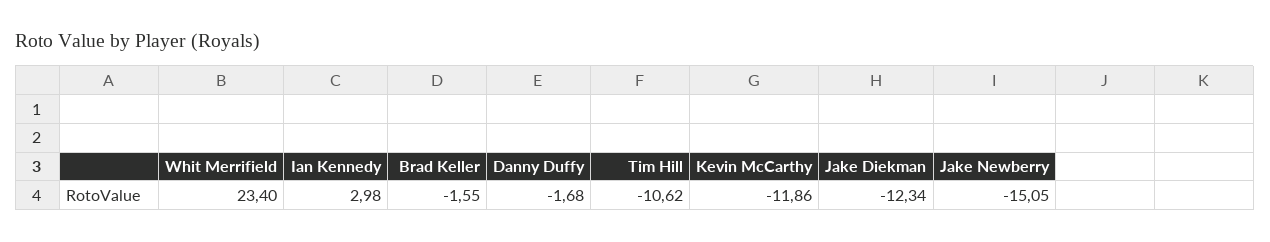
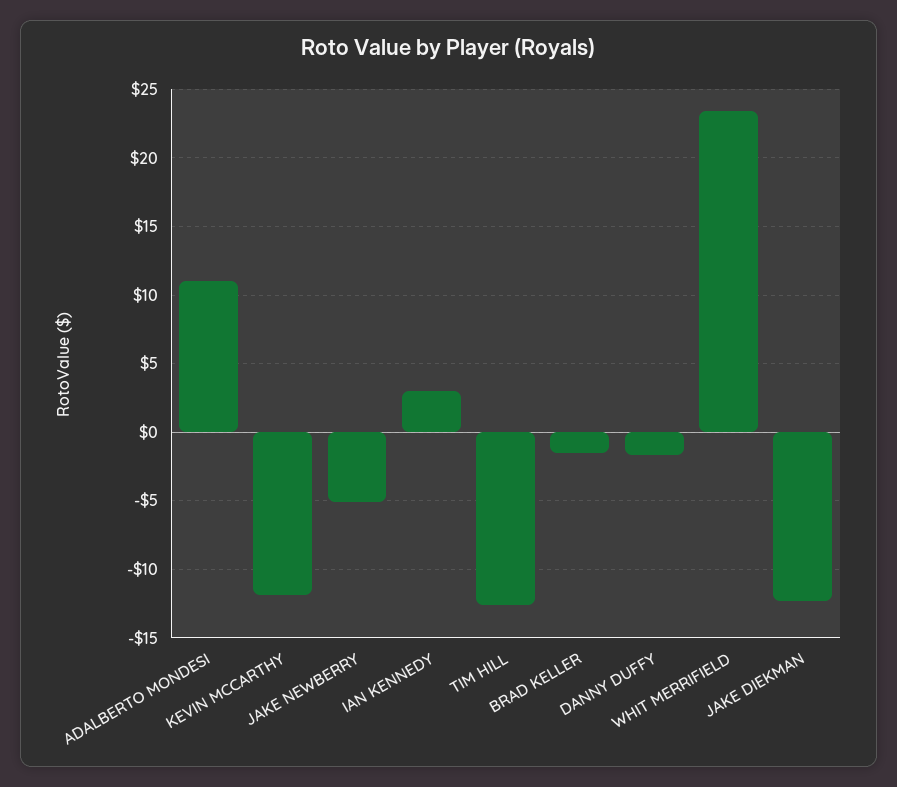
Tim Hill: -10.62 -> -12.5
Jake Newberry: -15.05 -> -5
ADALBERTO MONDESI: none -> 11

